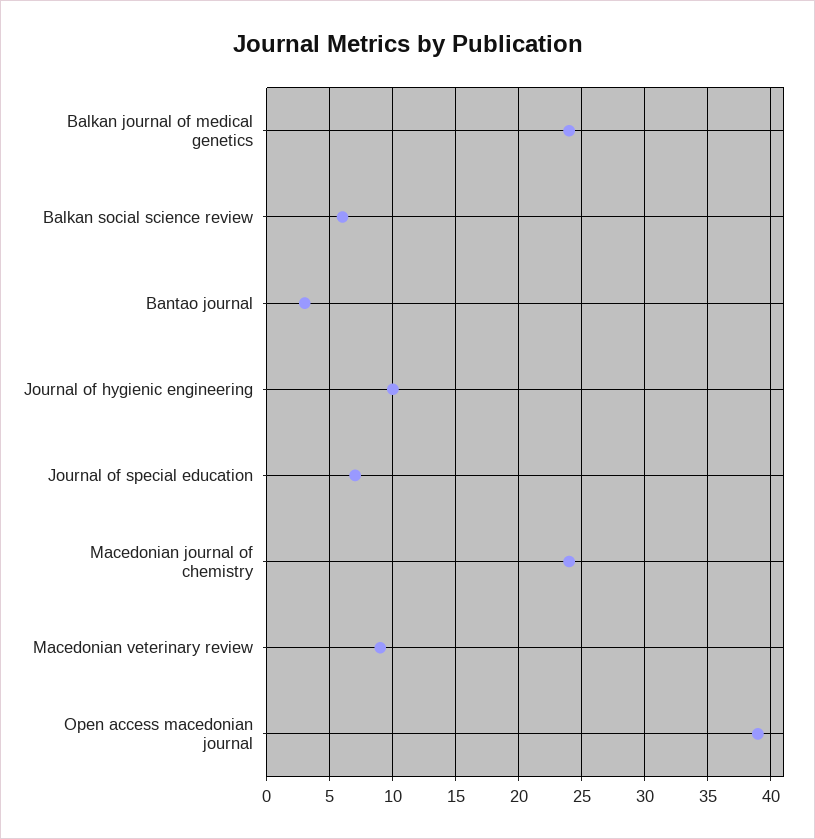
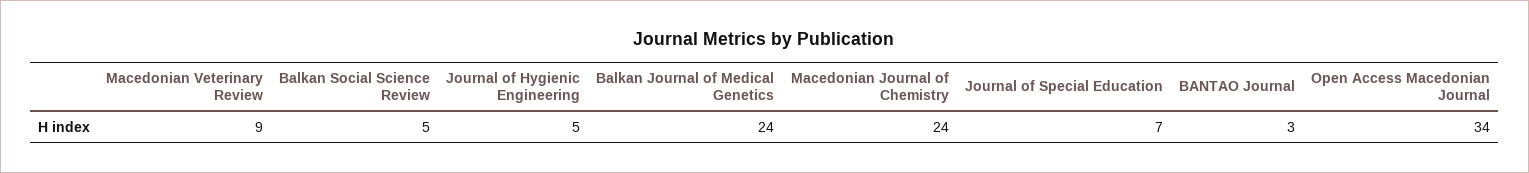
Balkan social science review: 6 -> 5
Journal of hygienic engineering: 10 -> 5
Open access macedonian journal: 39 -> 34

